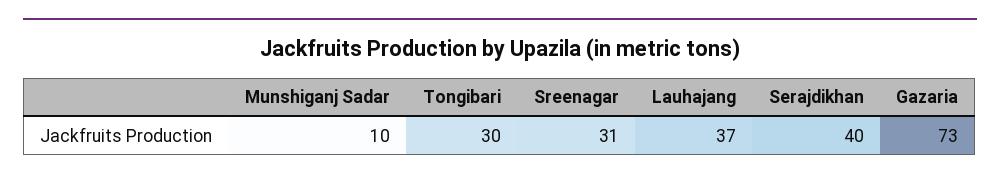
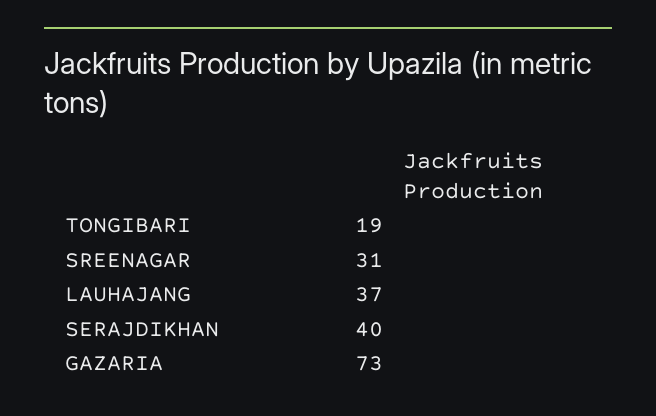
Munshiganj Sadar: 10 -> none
Tongibari: 30 -> 19

